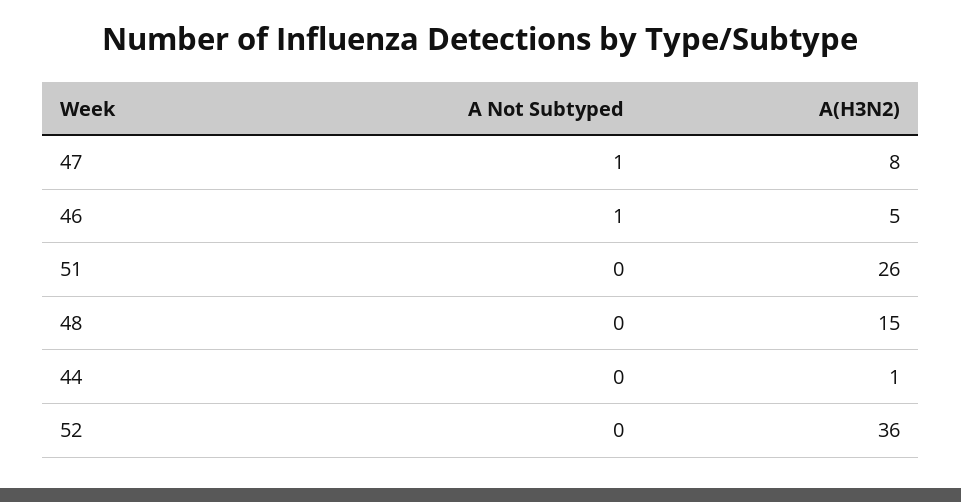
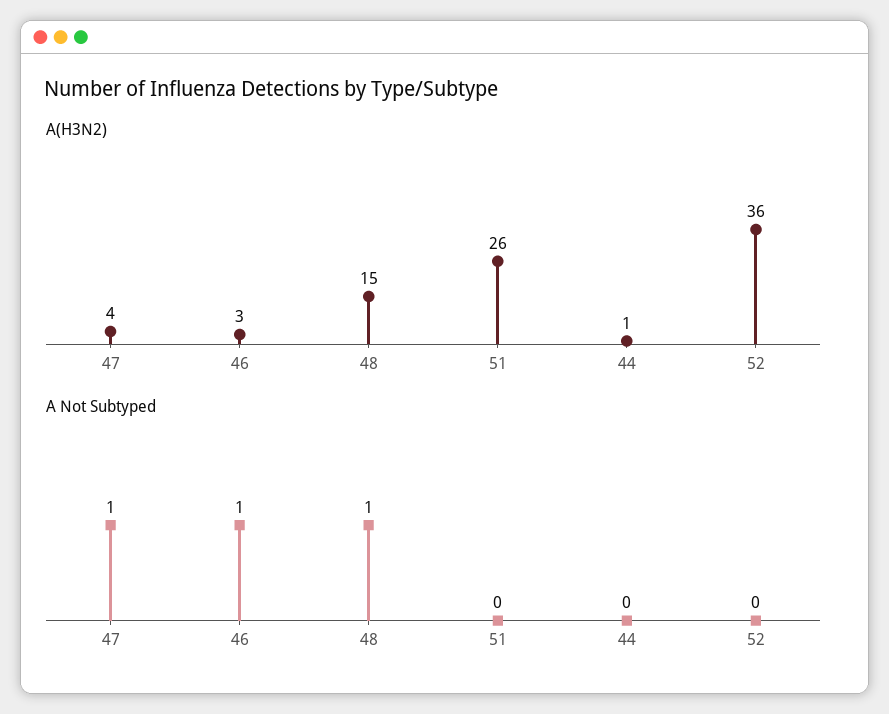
A(H3N2), 47: 8 -> 4
A(H3N2), 46: 5 -> 3
A Not Subtyped, 48: 0 -> 1

